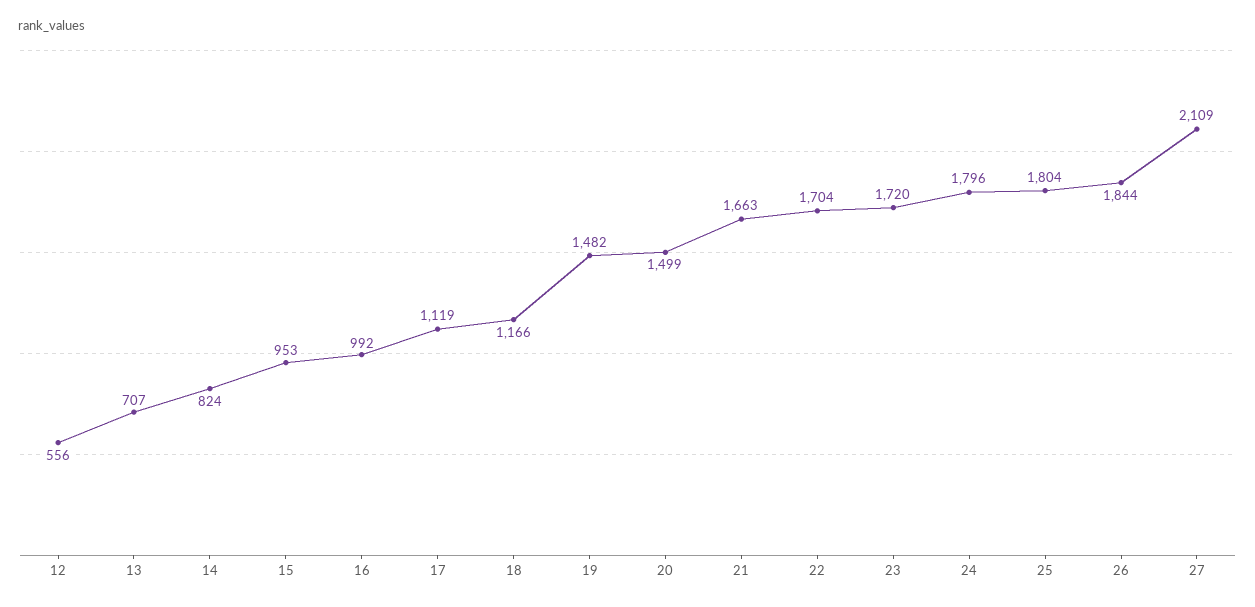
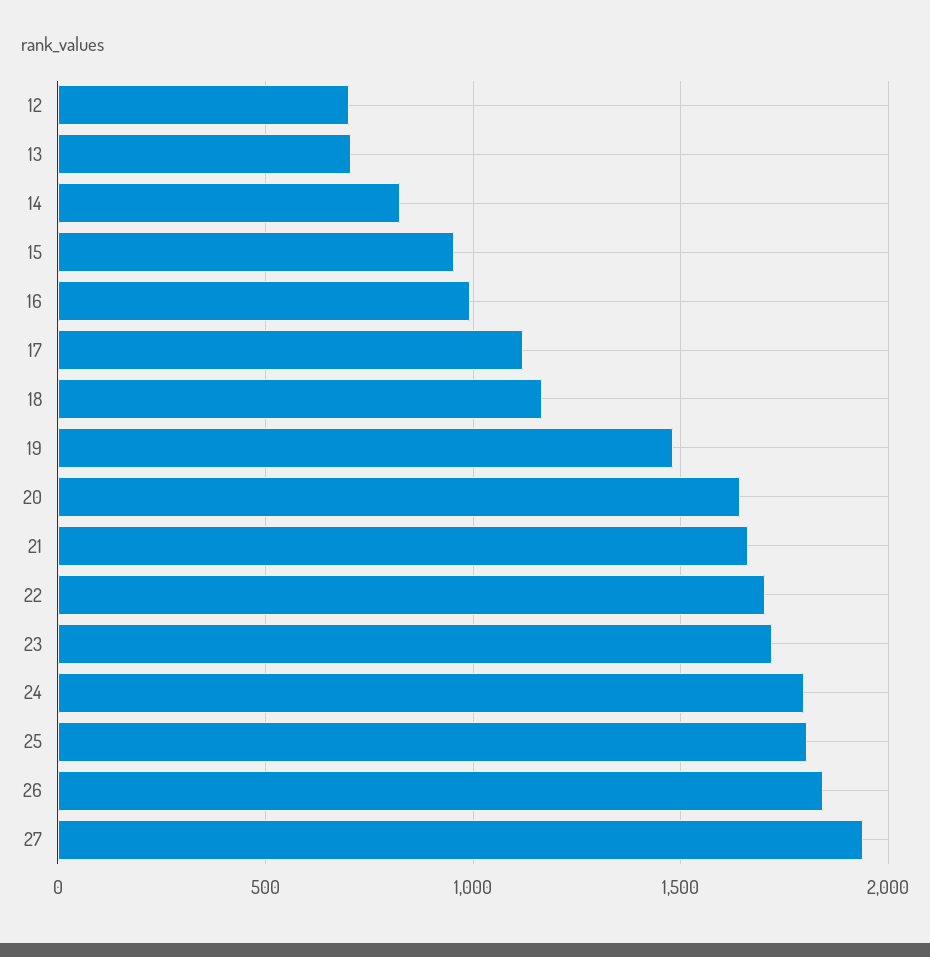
12: 556 -> 700
20: 1499 -> 1650
27: 2109 -> 1950

